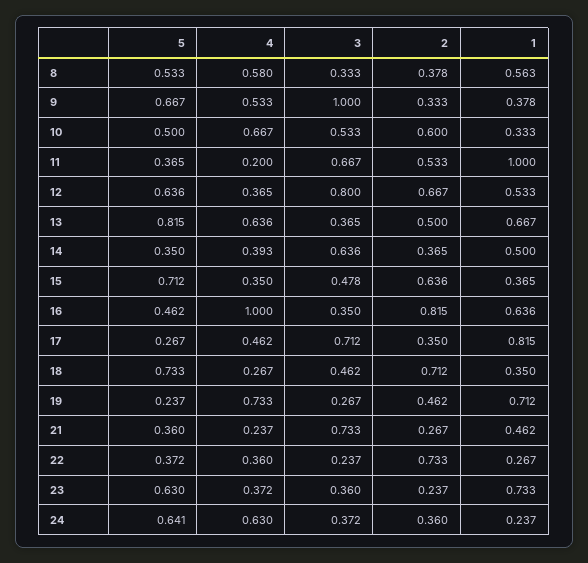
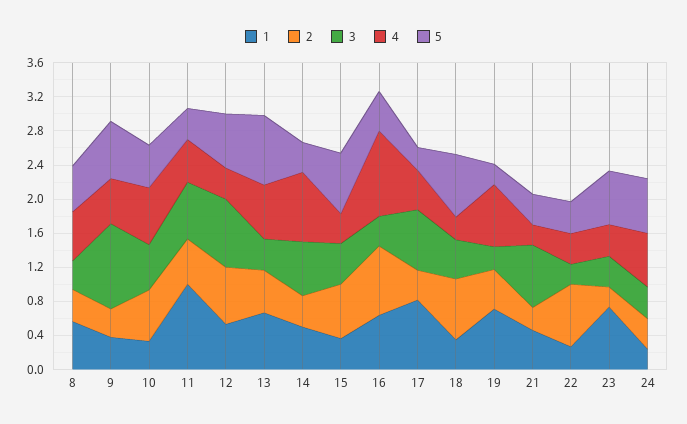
4, 11: 0.2 -> 0.5
4, 14: 0.393 -> 0.8

